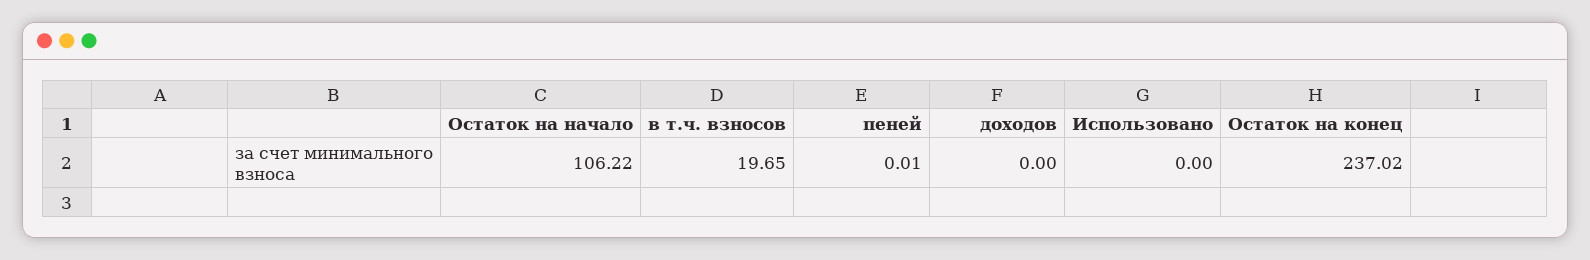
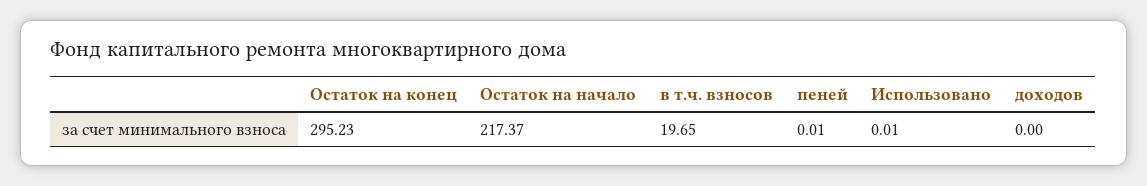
Остаток на начало: 106.22 -> 217.37
Использовано: 0 -> 0.01
Остаток на конец: 237.02 -> 295.23

